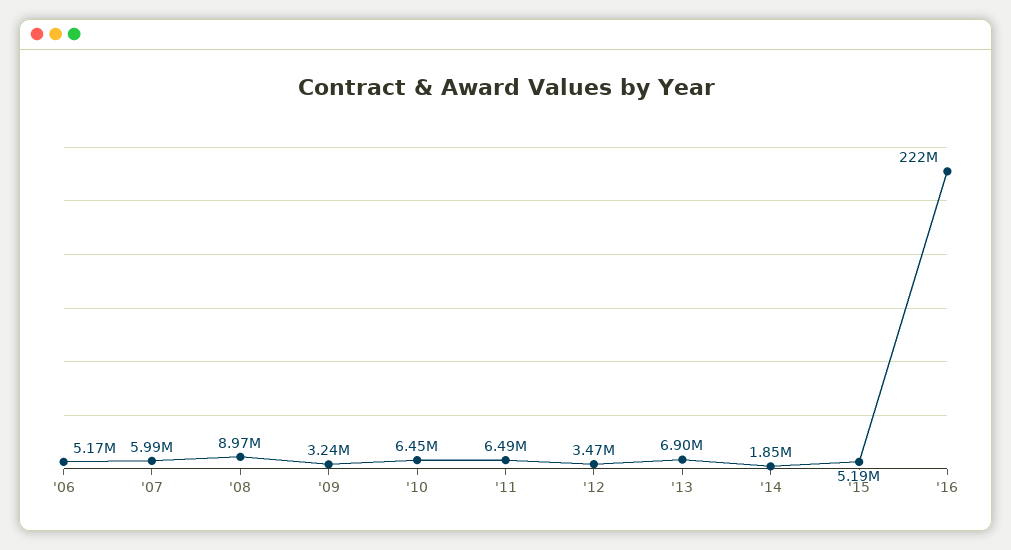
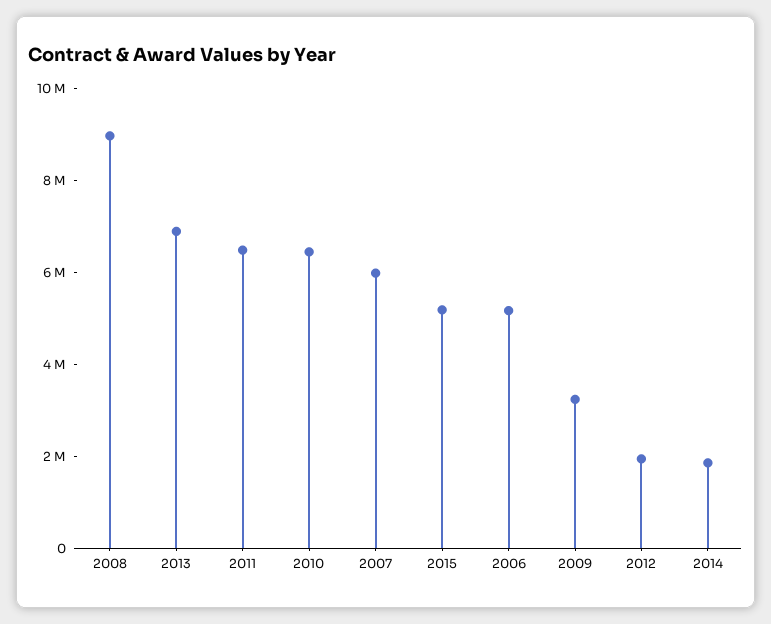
'12: 3470000 -> 2000000
'16: 222000000 -> none

